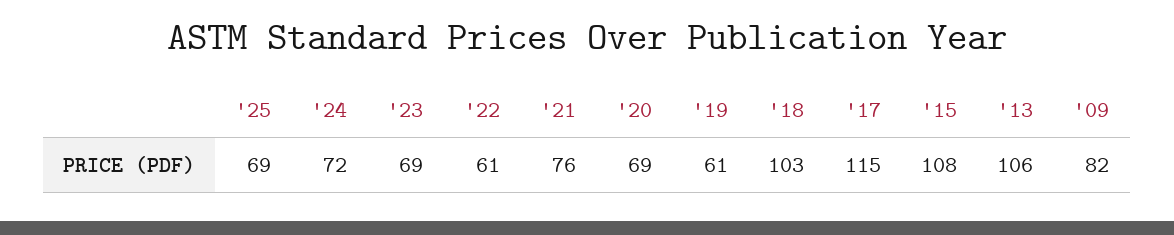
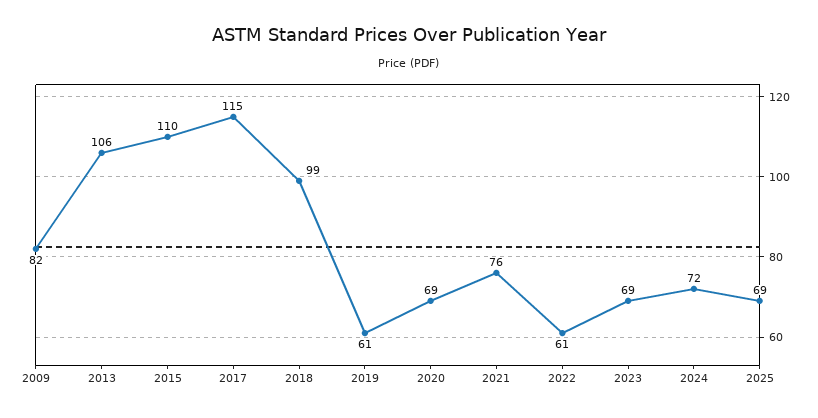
'18: 103 -> 99
'15: 108 -> 110

